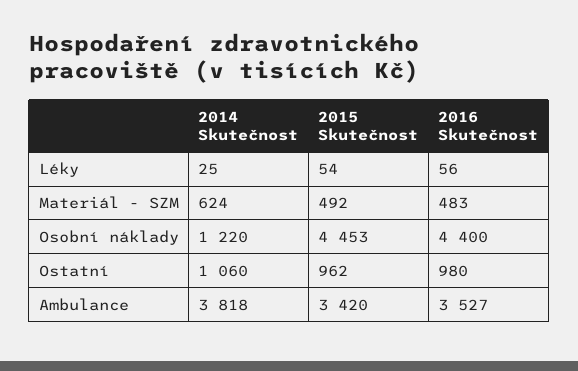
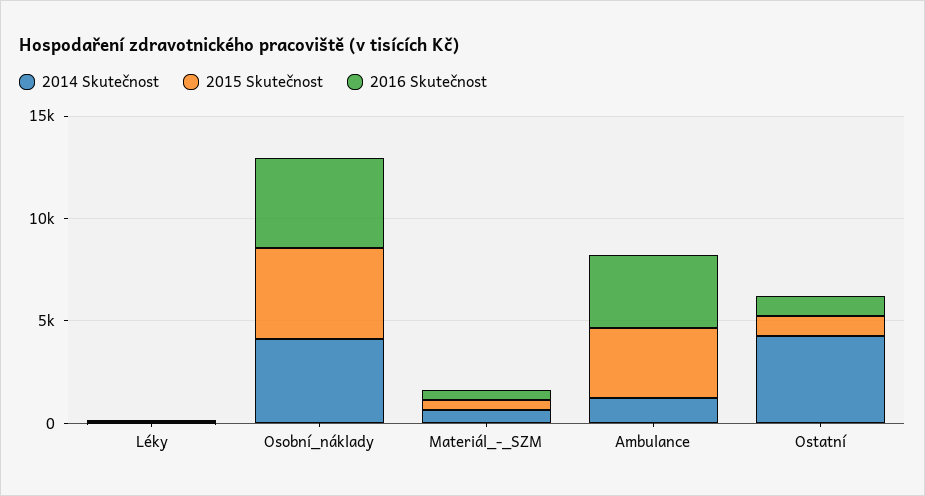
2014 Skutečnost, Osobní náklady: 1220 -> 4000
2014 Skutečnost, Ostatní: 1060 -> 4000
2014 Skutečnost, Ambulance: 3818 -> 1000

